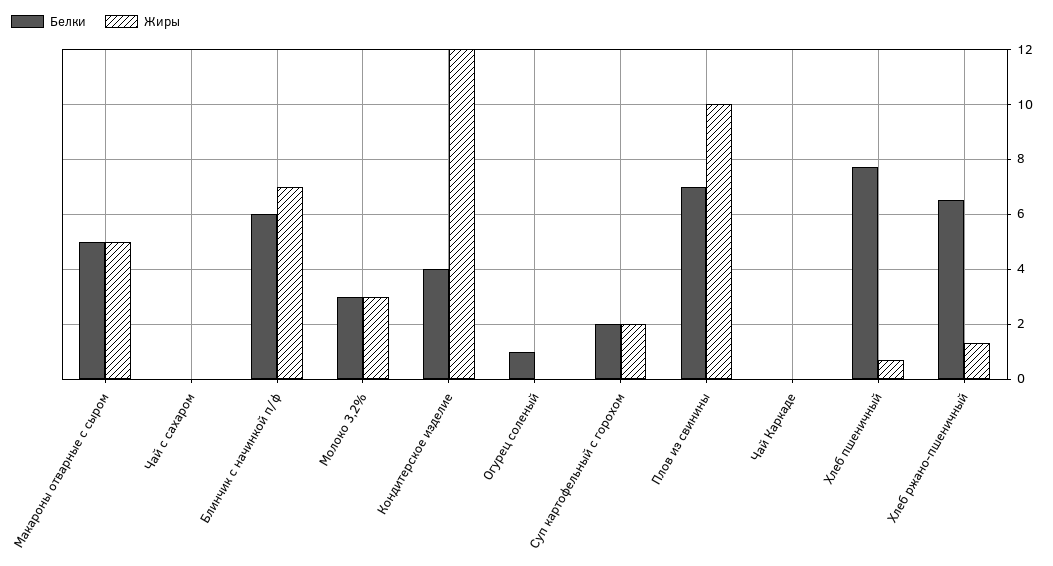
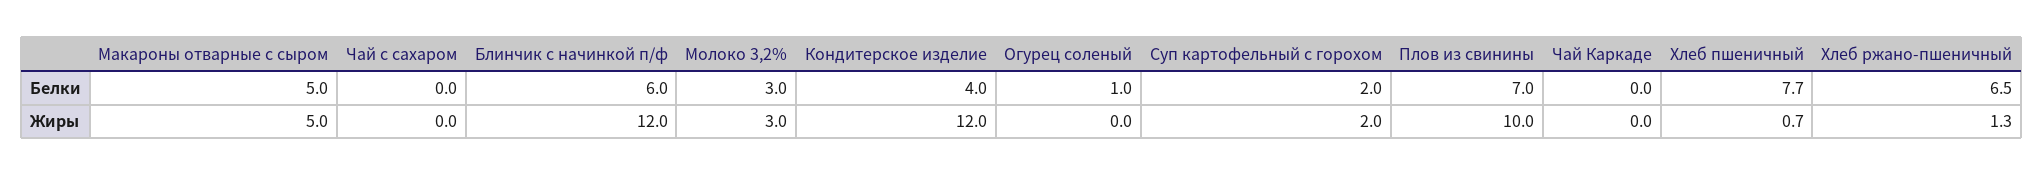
Жиры, Блинчик с начинкой п/ф: 7 -> 12

